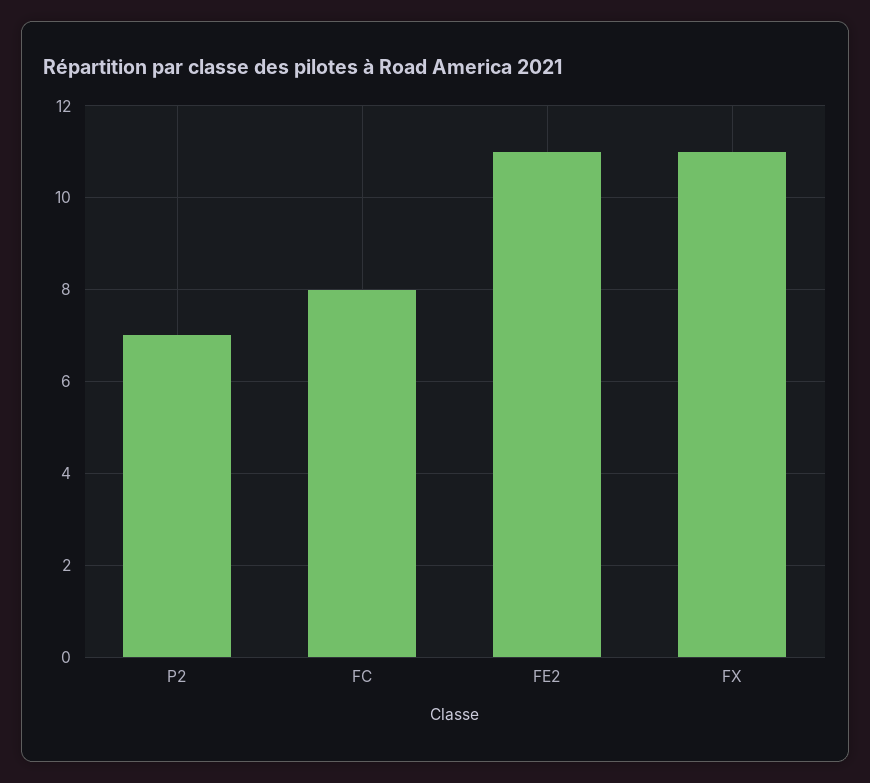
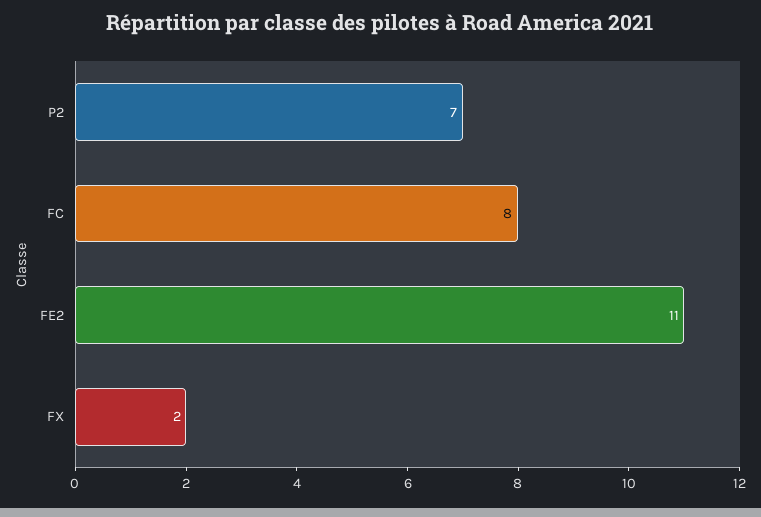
FX: 11 -> 2

